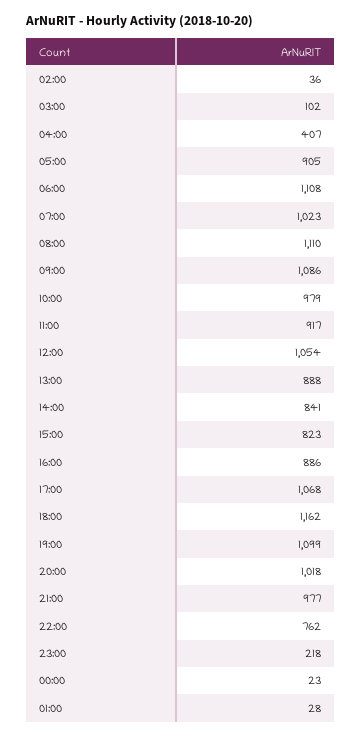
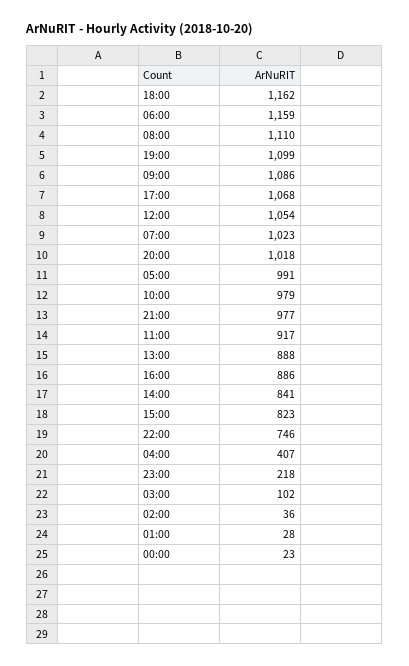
05:00: 905 -> 991
06:00: 1108 -> 1159
22:00: 762 -> 746

